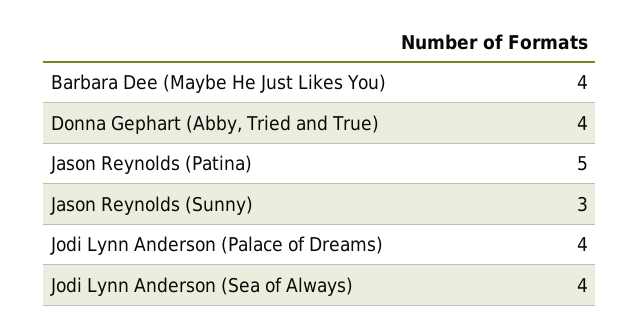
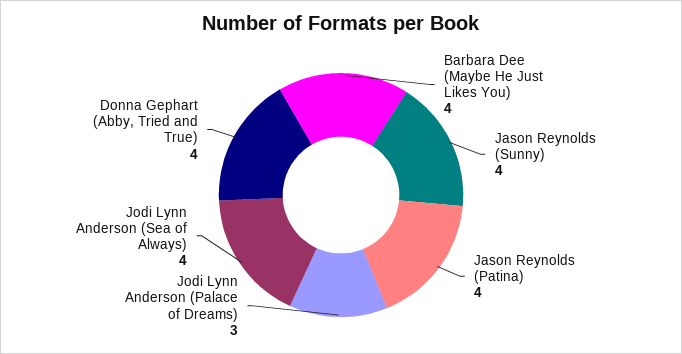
Jason Reynolds (Patina): 5 -> 4
Jason Reynolds (Sunny): 3 -> 4
Jodi Lynn Anderson (Palace of Dreams): 4 -> 3

